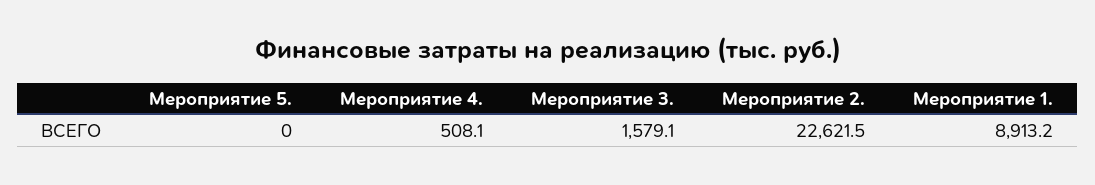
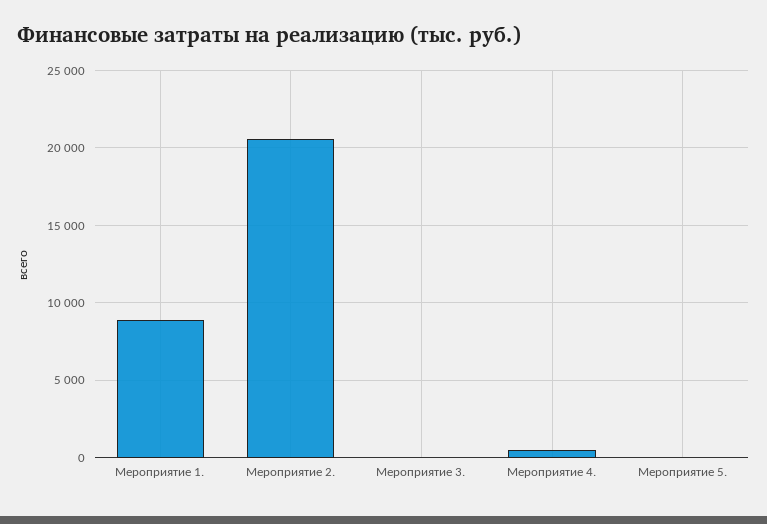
Мероприятие 3.: 1579.1 -> 0
Мероприятие 2.: 22621.5 -> 20500

